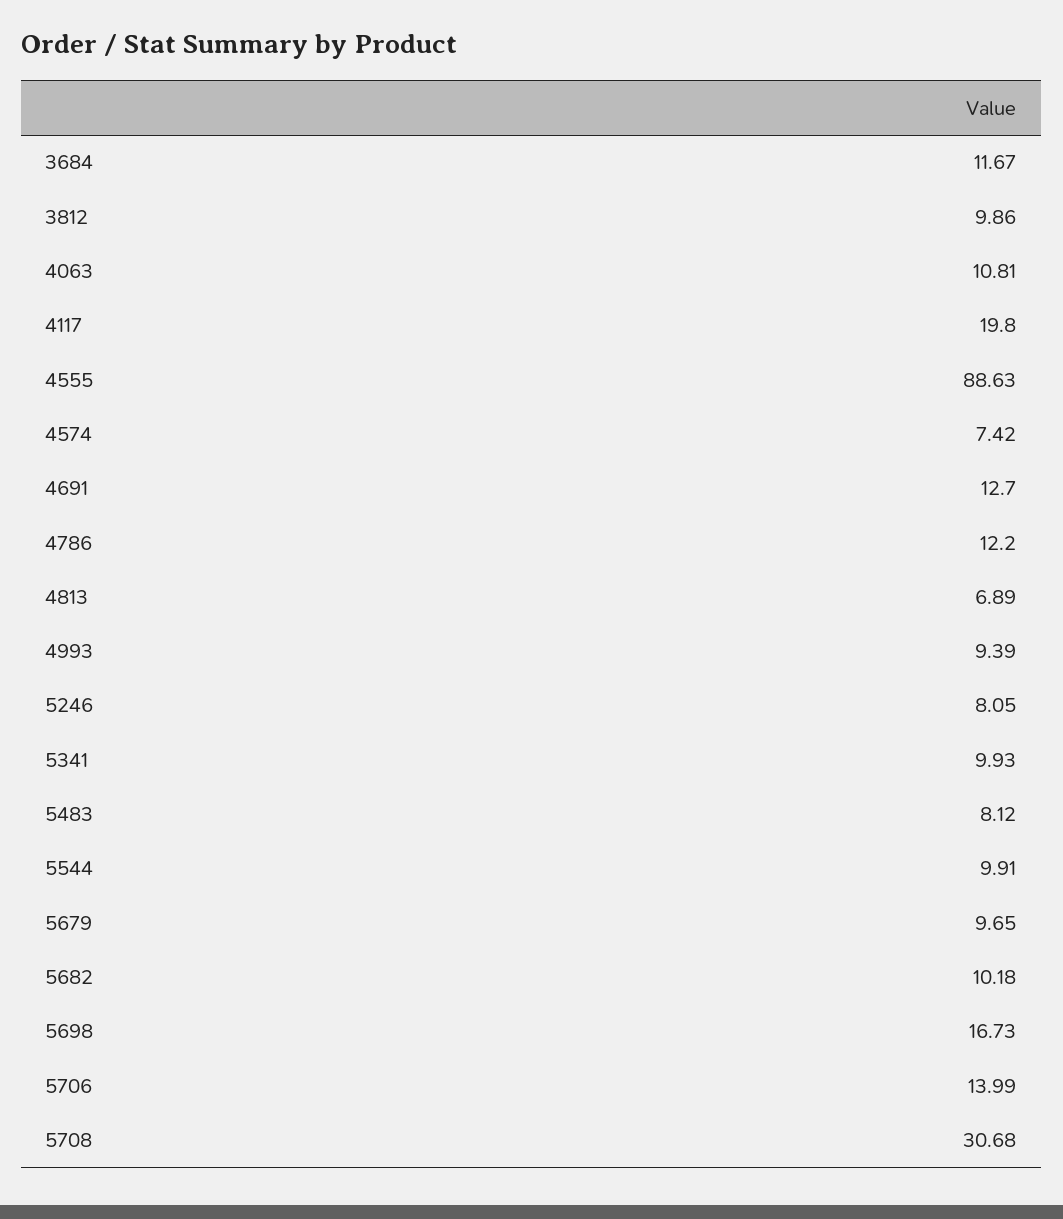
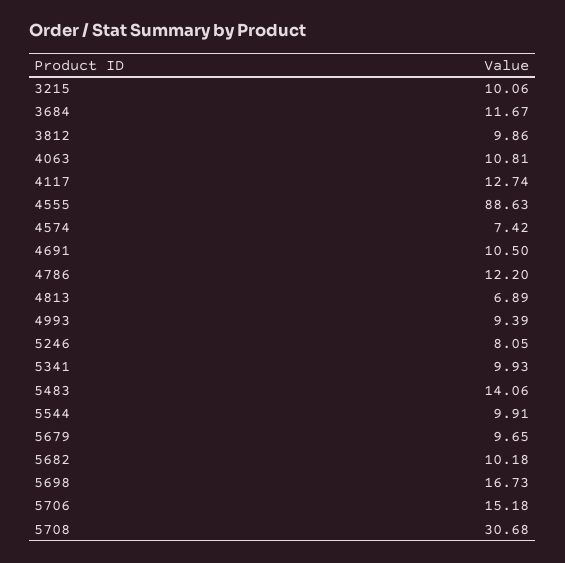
4117: 19.8 -> 12.74
4691: 12.7 -> 10.5
5483: 8.12 -> 14.06
5706: 13.99 -> 15.18
3215: none -> 10.06

